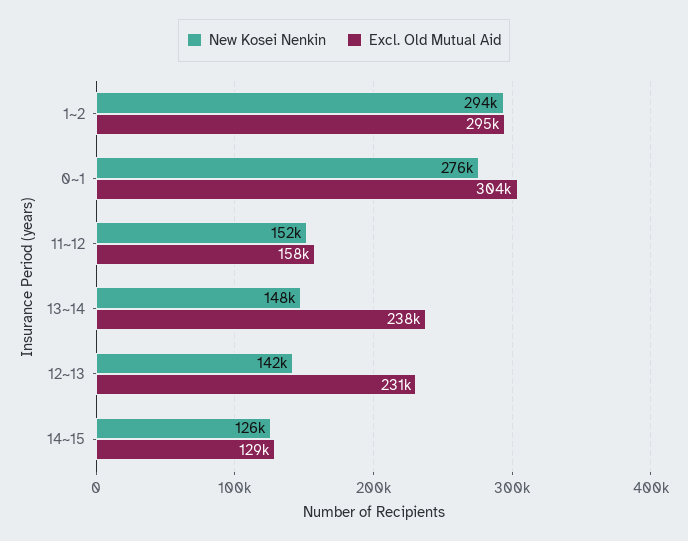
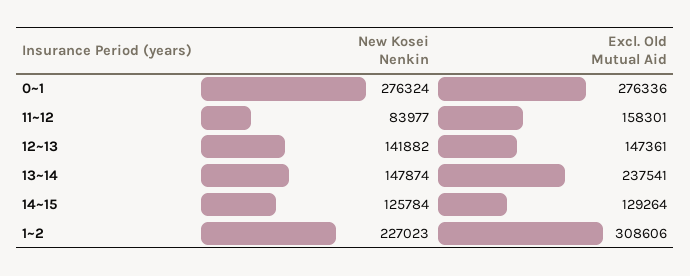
New Kosei Nenkin, 1~2: 294000 -> 227023
Excl. Old Mutual Aid, 1~2: 295000 -> 308606
Excl. Old Mutual Aid, 0~1: 304000 -> 276336
New Kosei Nenkin, 11~12: 152000 -> 83977
Excl. Old Mutual Aid, 12~13: 231000 -> 147361

